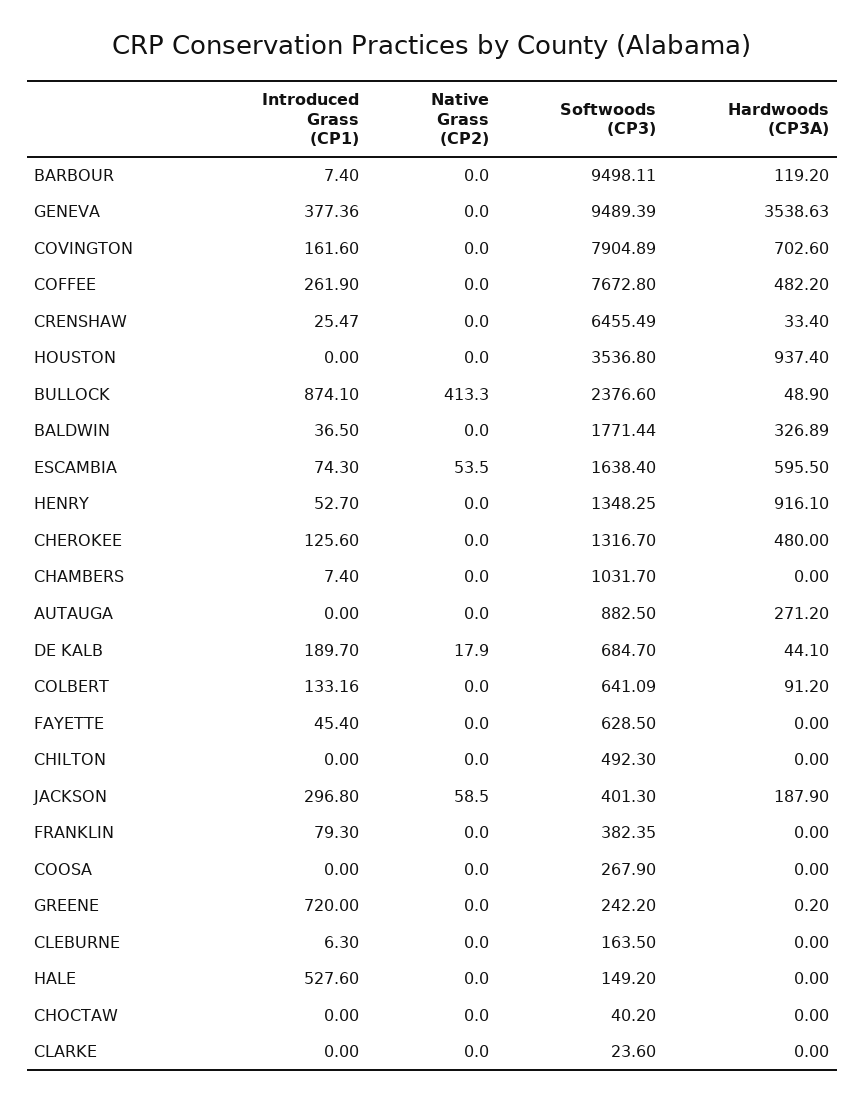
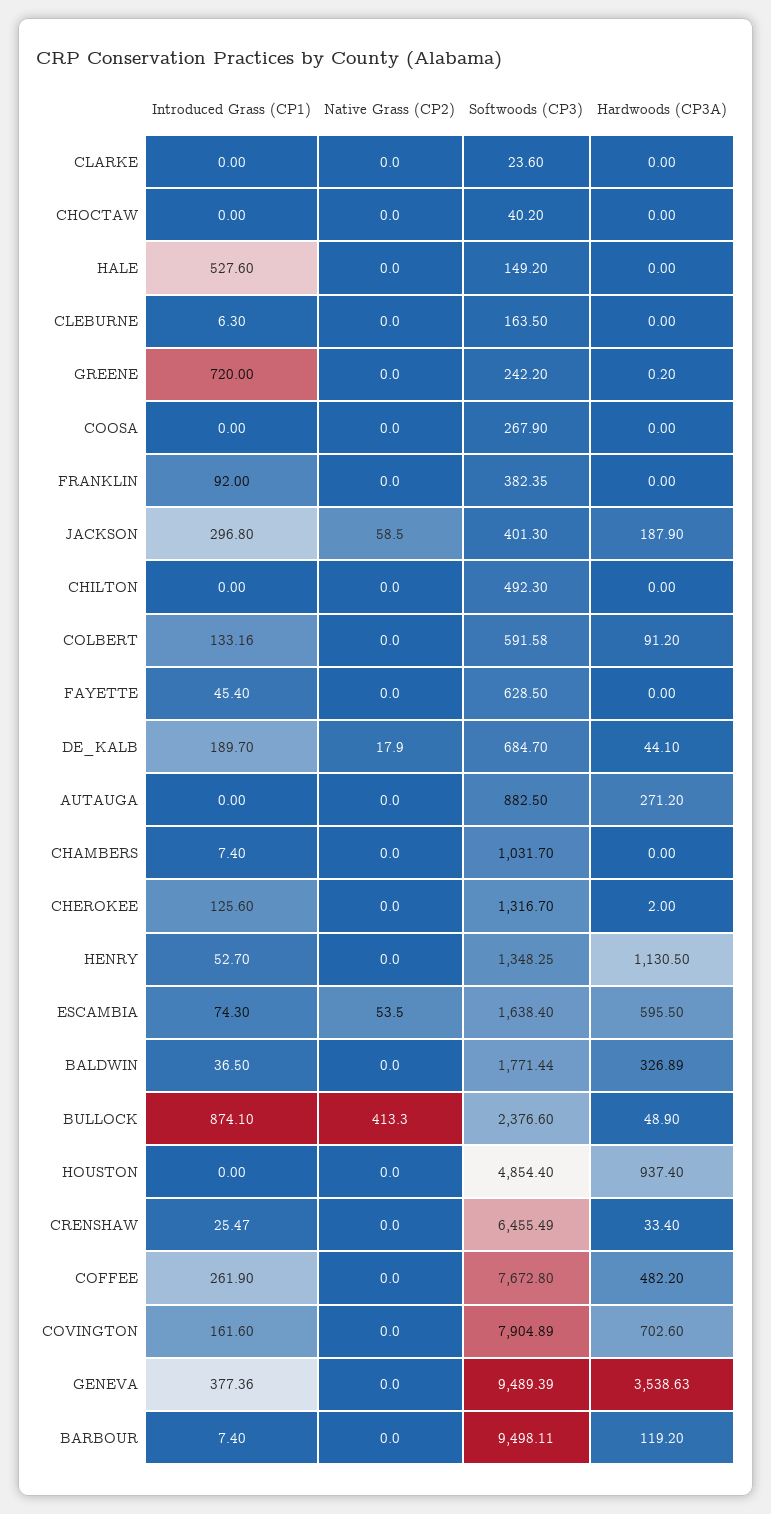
Softwoods (CP3), HOUSTON: 3536.8 -> 4854.4
Hardwoods (CP3A), HENRY: 916.1 -> 1130.5
Hardwoods (CP3A), CHEROKEE: 480 -> 2
Softwoods (CP3), COLBERT: 641.09 -> 591.58
Introduced Grass (CP1), FRANKLIN: 79.3 -> 92

